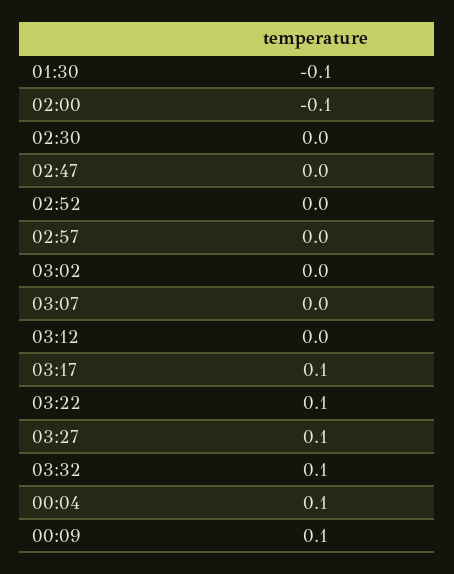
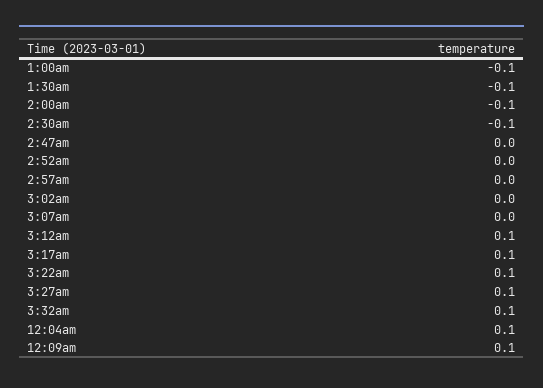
02:30: 0 -> -0.1
03:12: 0 -> 0.1
1:00am: none -> -0.1

